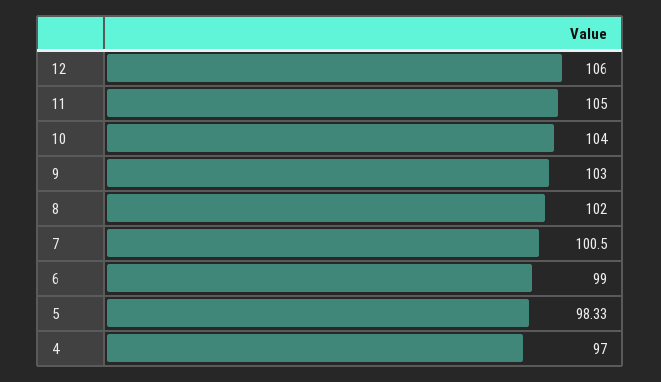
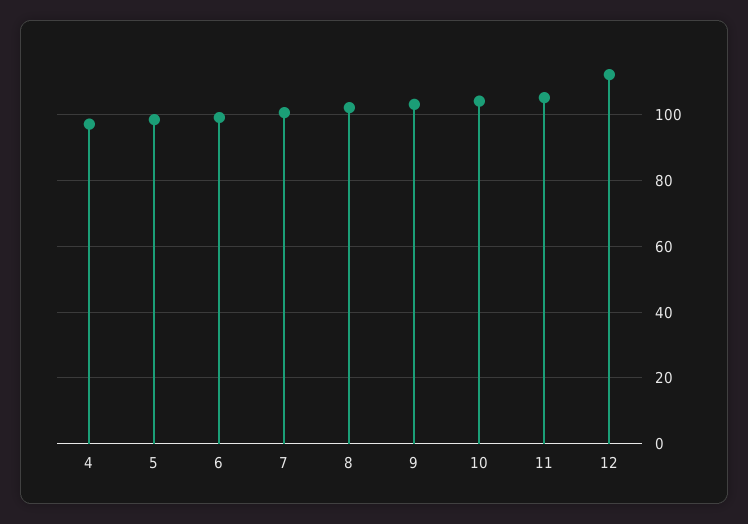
12: 106 -> 112

